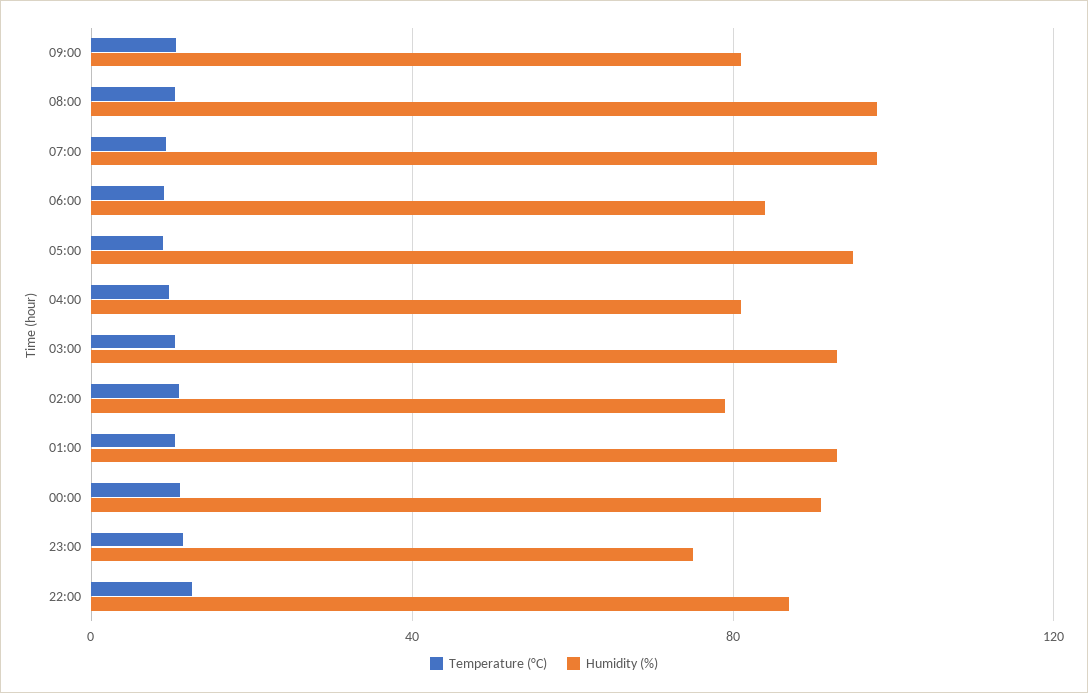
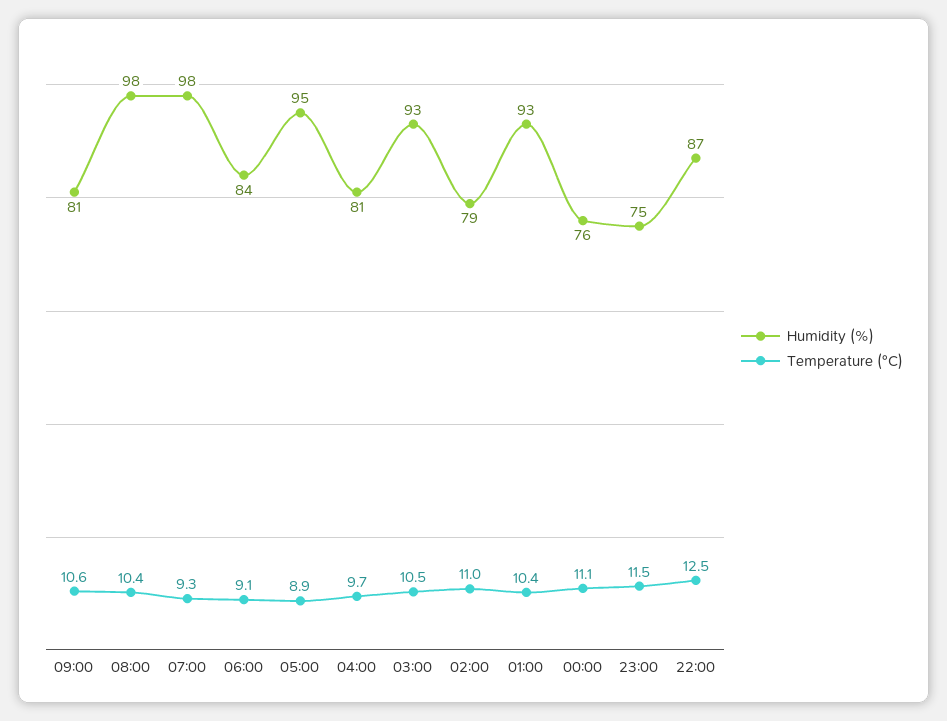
Humidity (%), 00:00: 90 -> 76

